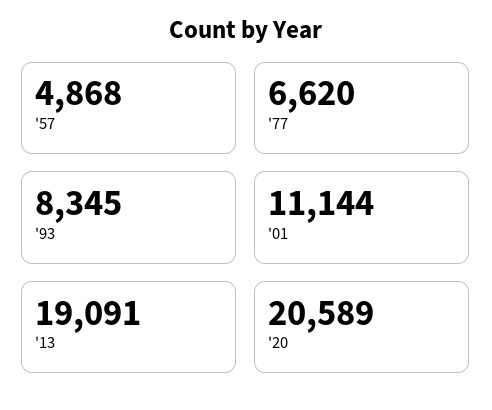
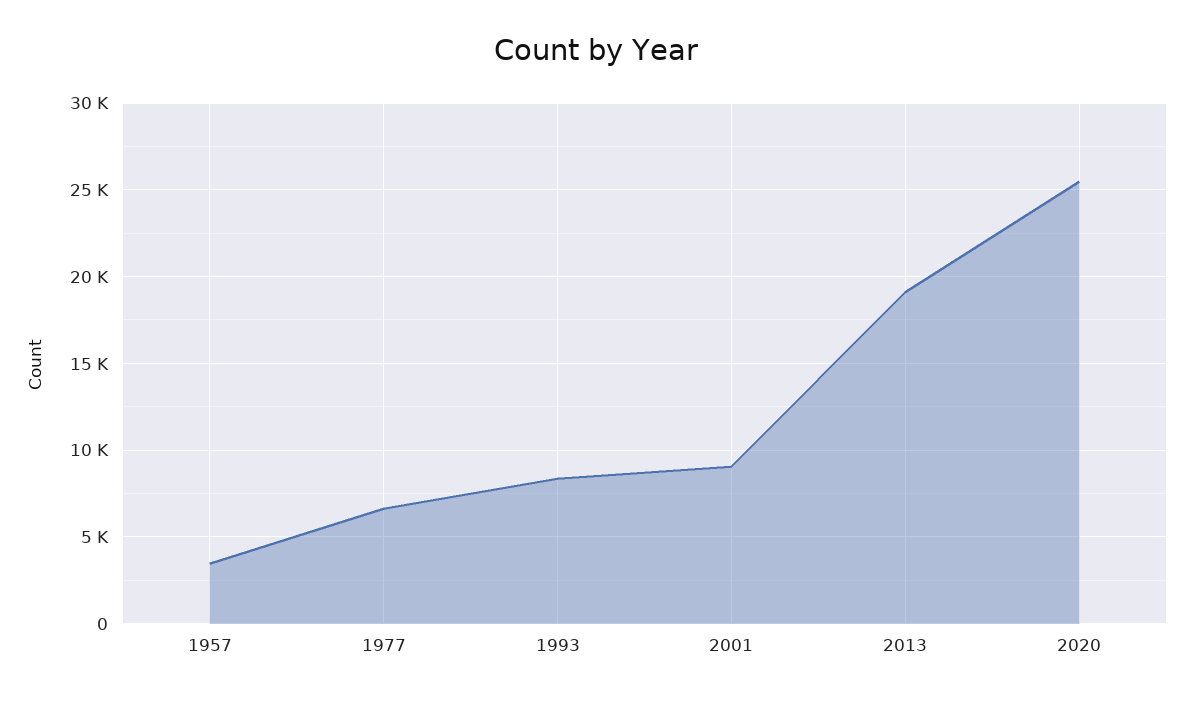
'57: 4868 -> 3500
'01: 11144 -> 9000
'20: 20589 -> 25500

